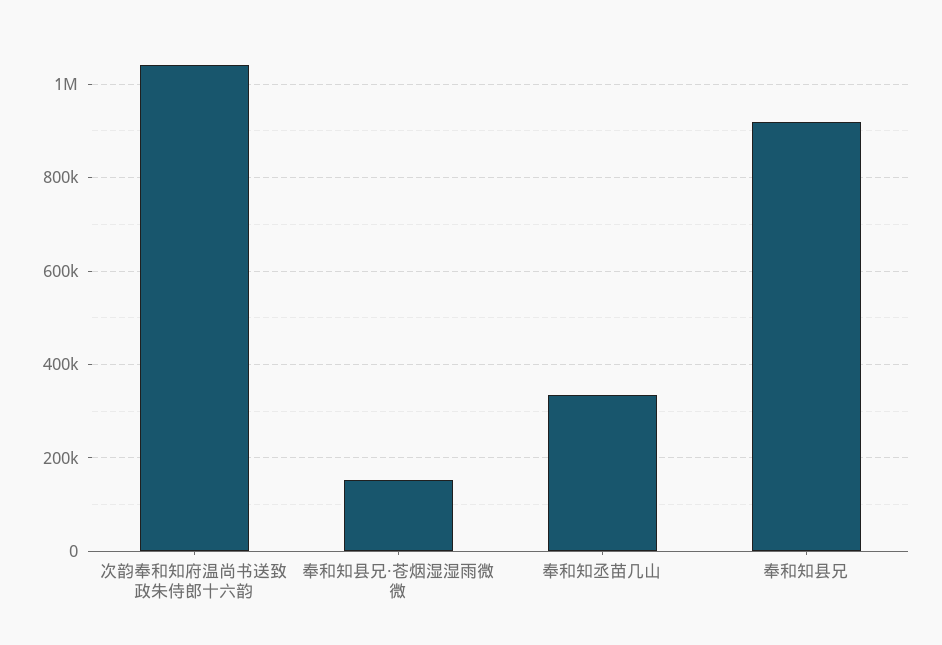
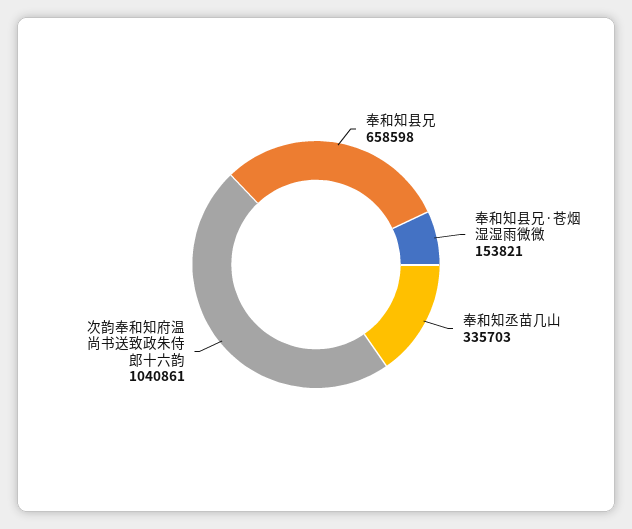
奉和知县兄: 920000 -> 658598

